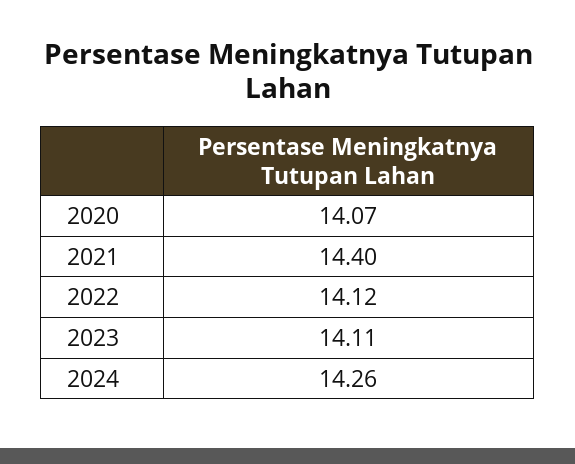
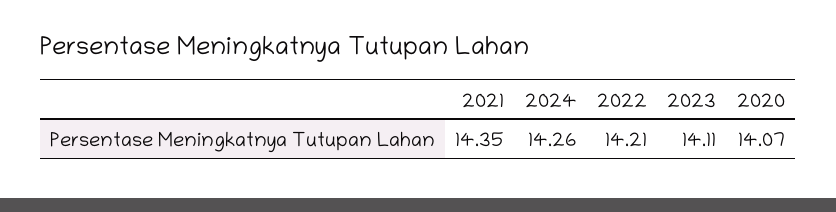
2021: 14.4 -> 14.35
2022: 14.12 -> 14.21

